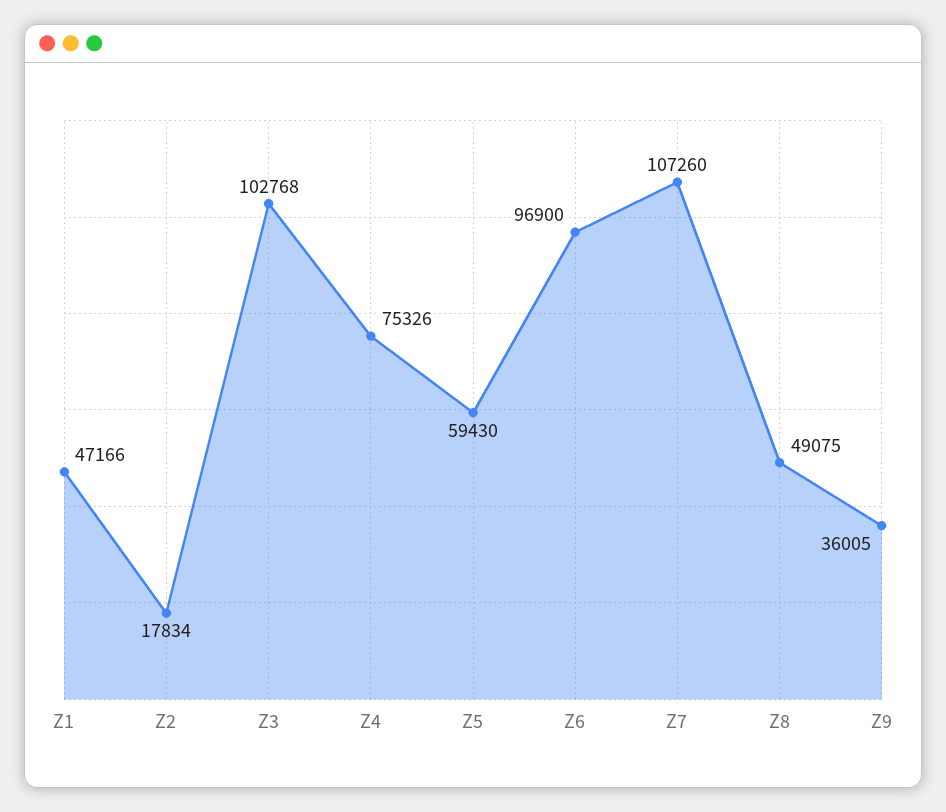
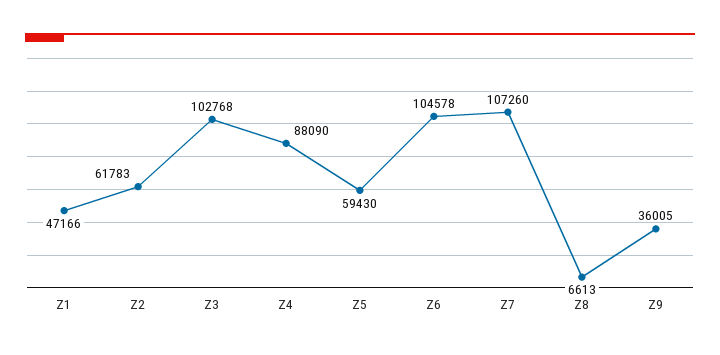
Z2: 17834 -> 61783
Z4: 75326 -> 88090
Z6: 96900 -> 104578
Z8: 49075 -> 6613

